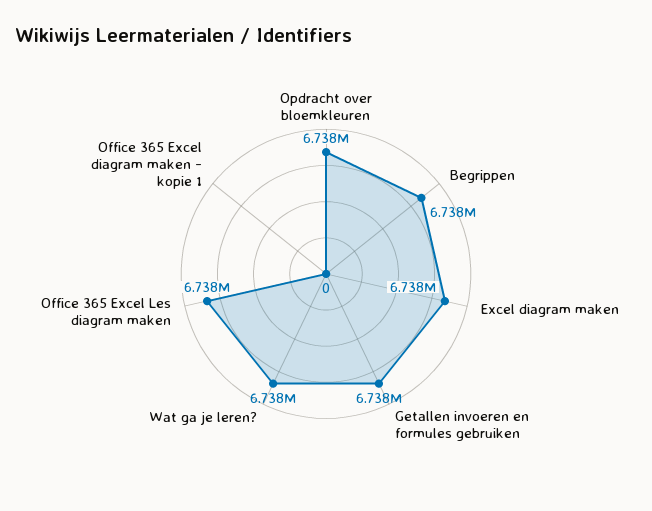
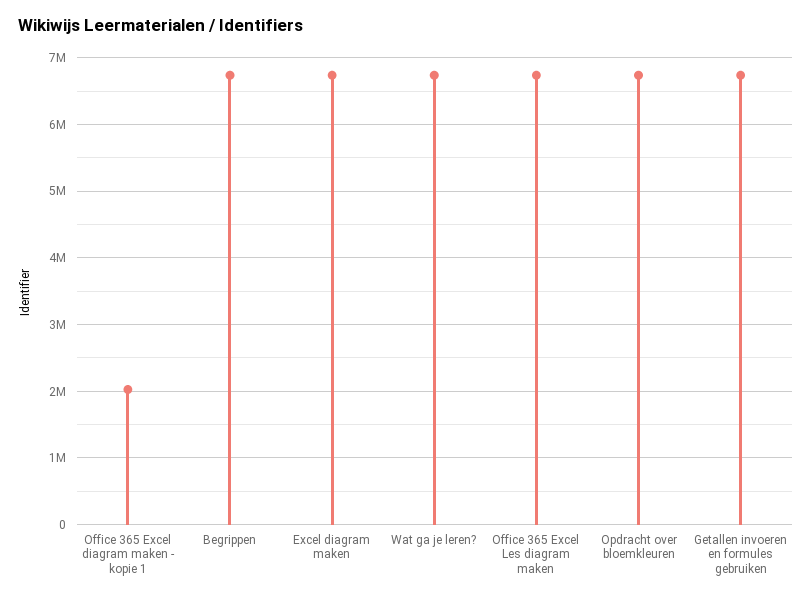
Office 365 Excel diagram maken - kopie 1: 0 -> 2000000

